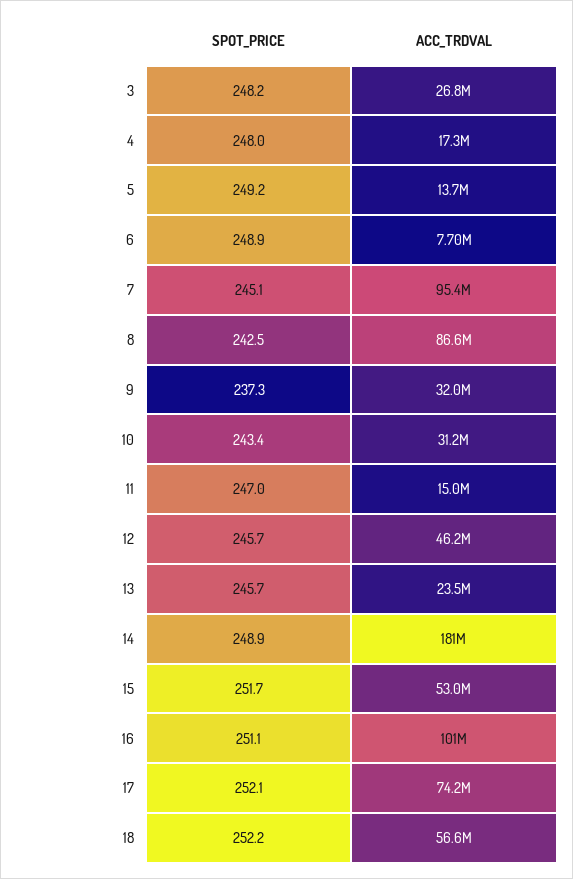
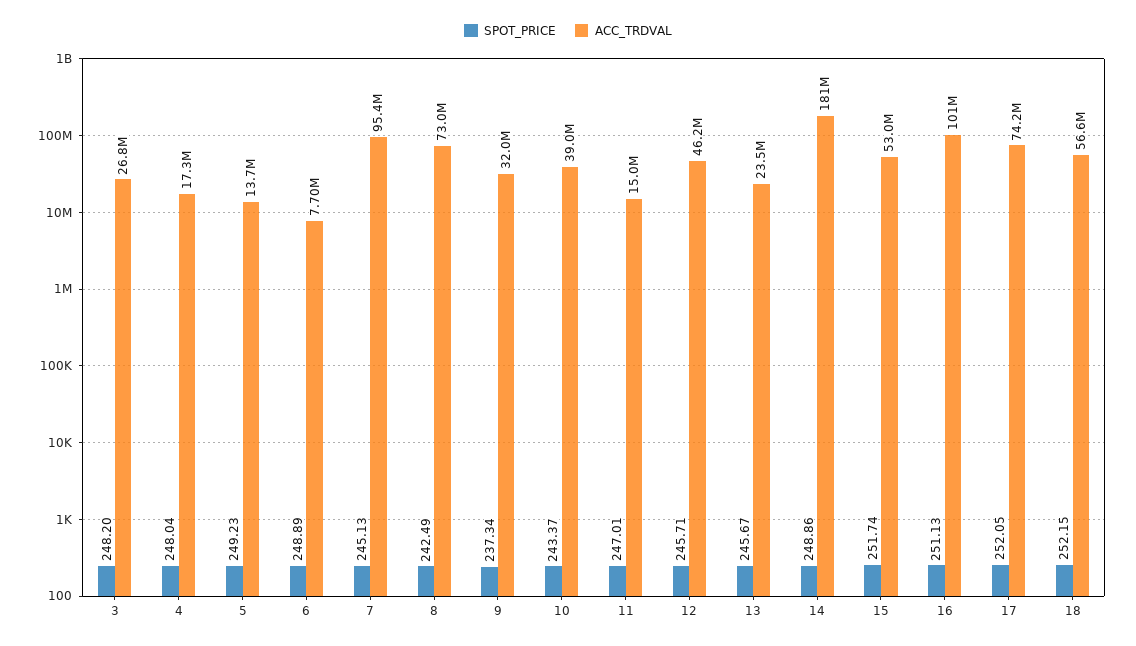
ACC_TRDVAL, 8: 86600000 -> 73000000
ACC_TRDVAL, 10: 31200000 -> 39000000

